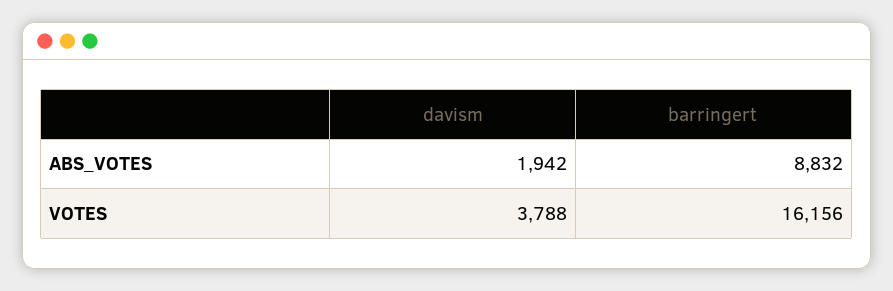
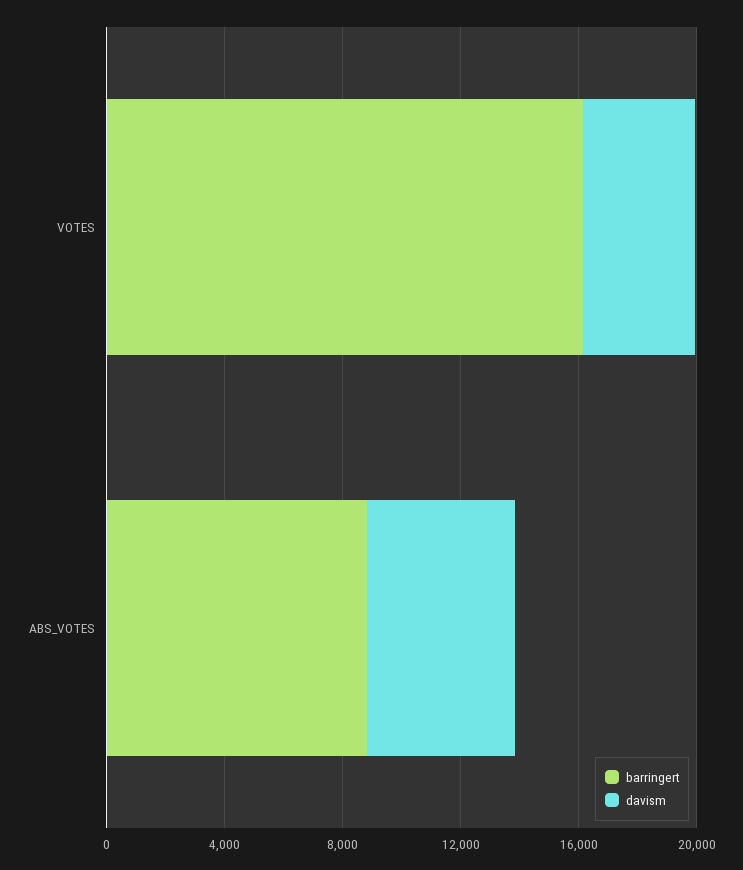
davism, ABS_VOTES: 1942 -> 5000

